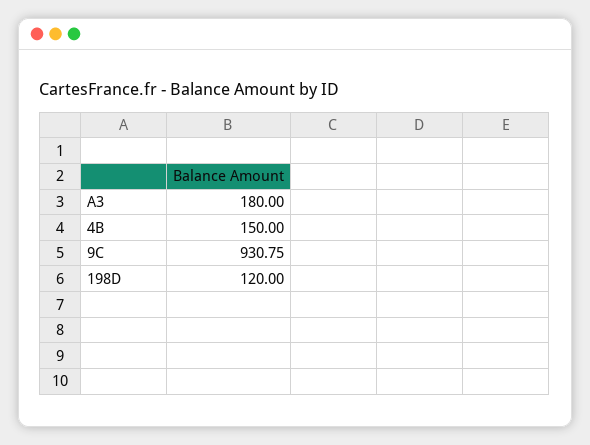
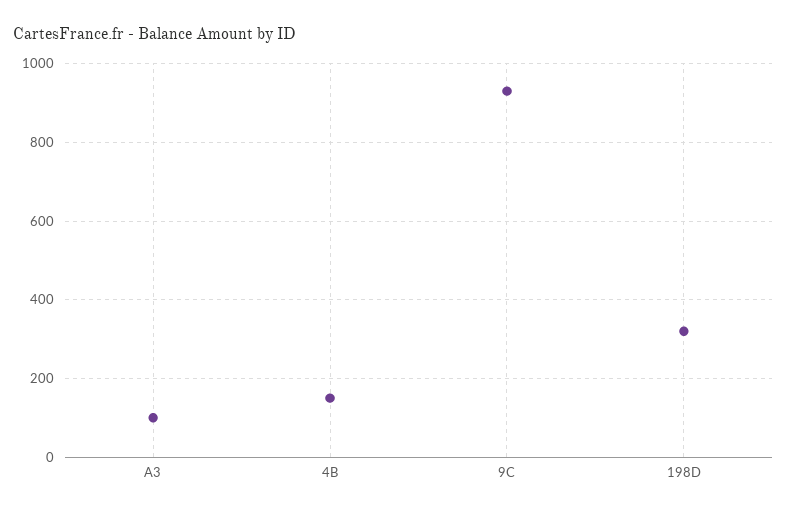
A3: 180 -> 100
198D: 120 -> 320

